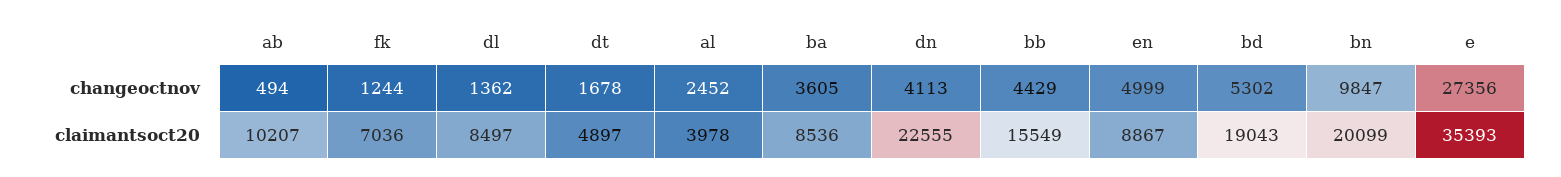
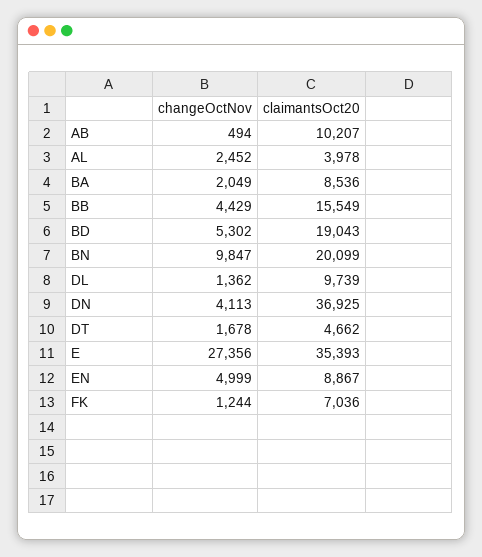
ba, changeoctnov: 3605 -> 2049
dl, claimantsoct20: 8497 -> 9739
dt, claimantsoct20: 4897 -> 4662
dn, claimantsoct20: 22555 -> 36925

